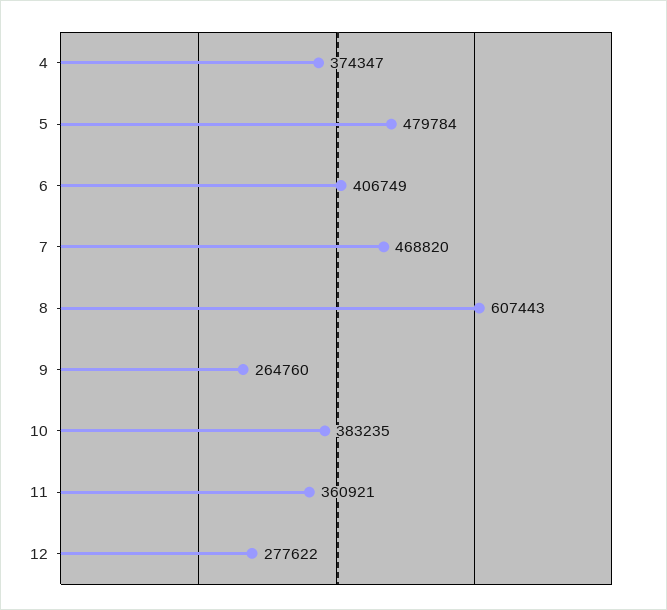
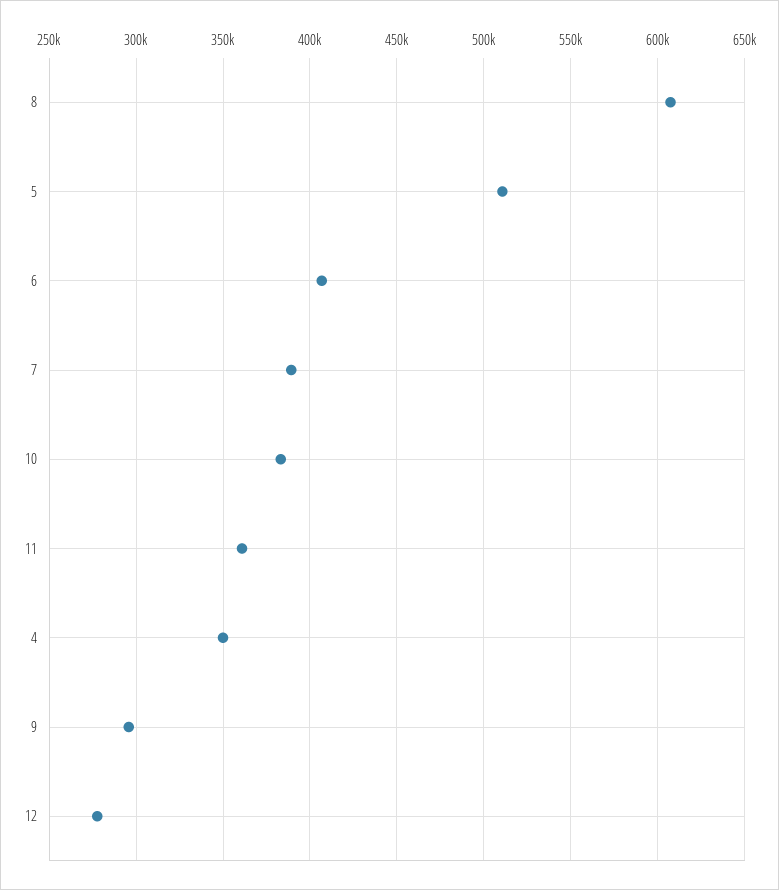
4: 374347 -> 350000
5: 479784 -> 510000
7: 468820 -> 390000
9: 264760 -> 295000

